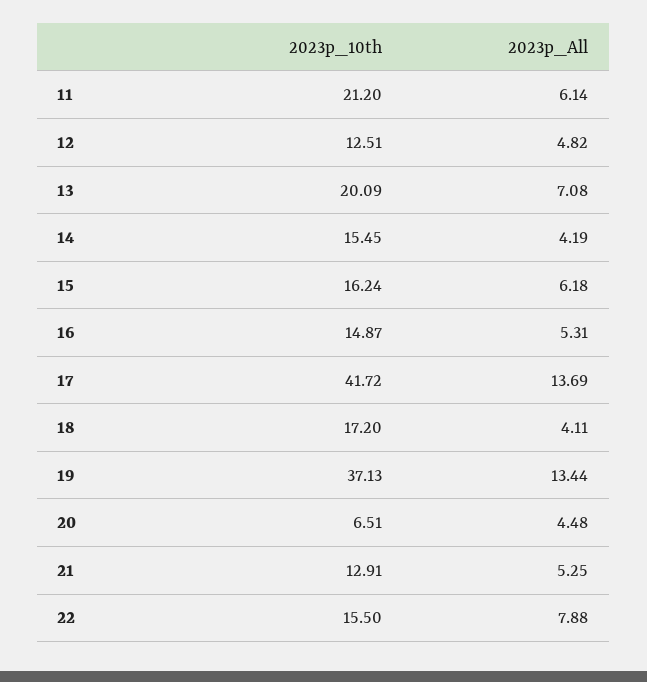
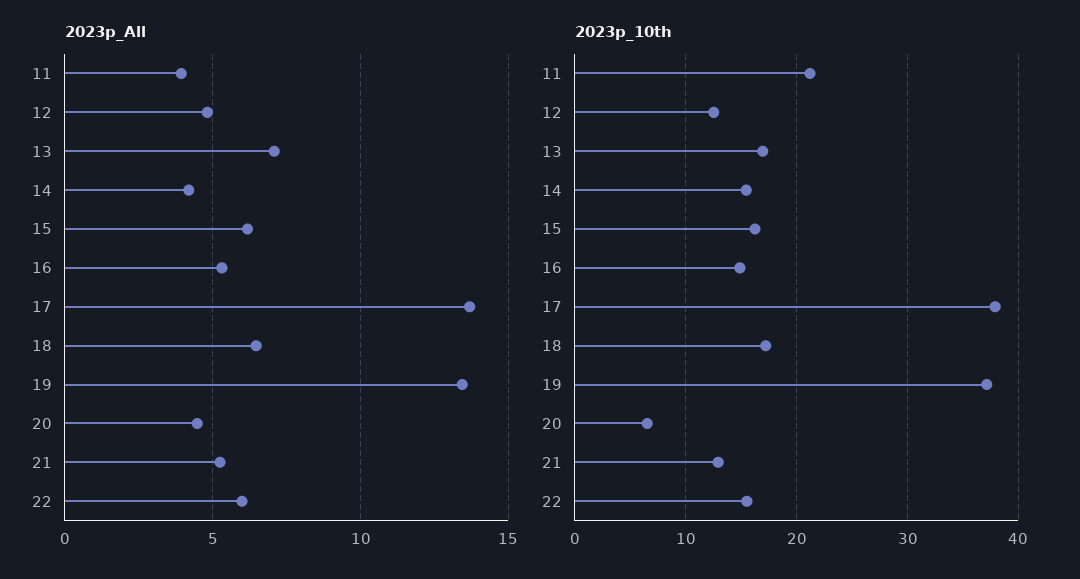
2023p_All, 11: 6.14 -> 4
2023p_10th, 13: 20.09 -> 17
2023p_10th, 17: 41.72 -> 38
2023p_All, 18: 4.11 -> 6.5
2023p_All, 22: 7.88 -> 6

